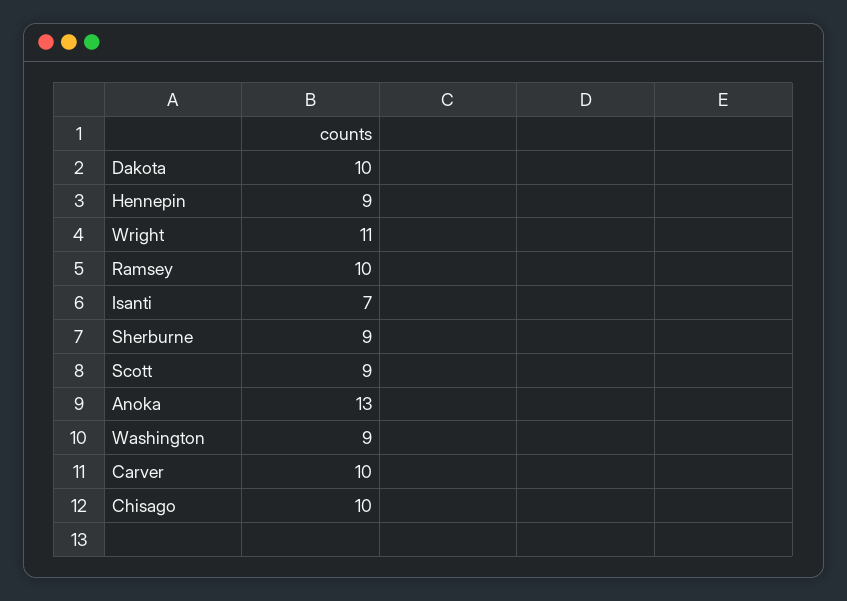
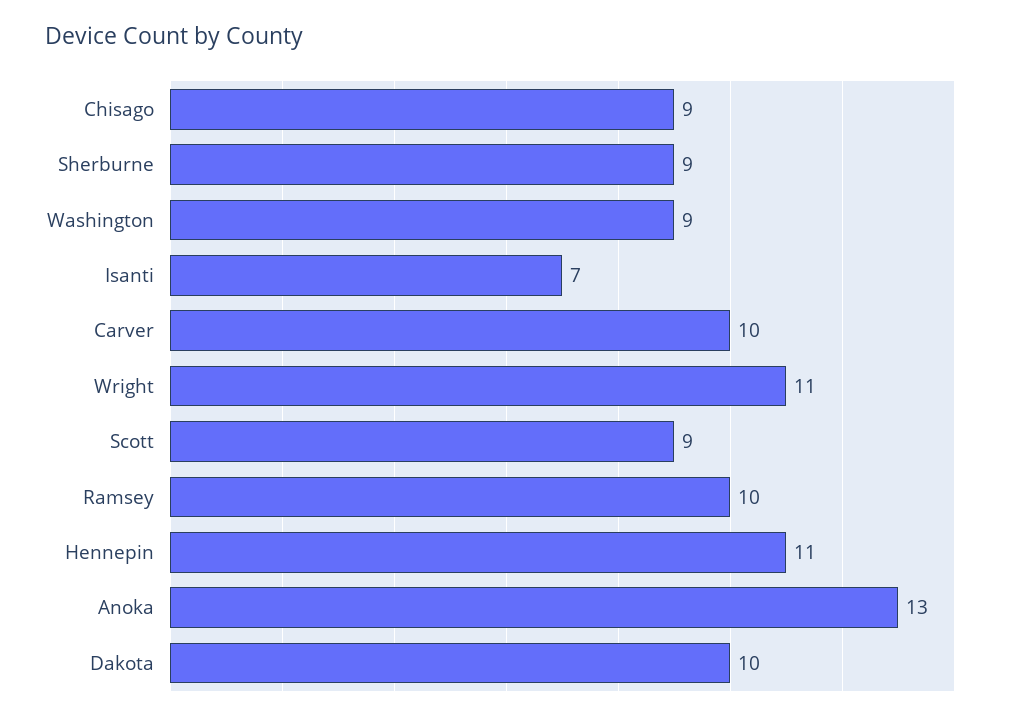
Hennepin: 9 -> 11
Chisago: 10 -> 9

